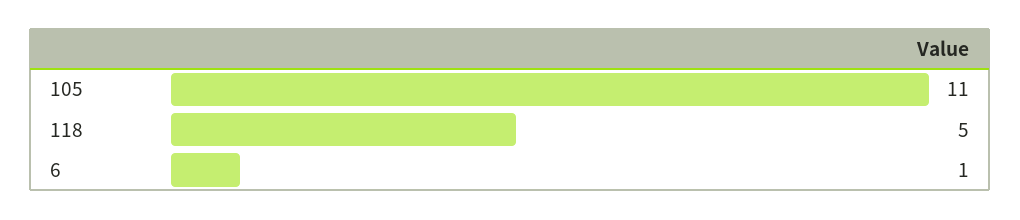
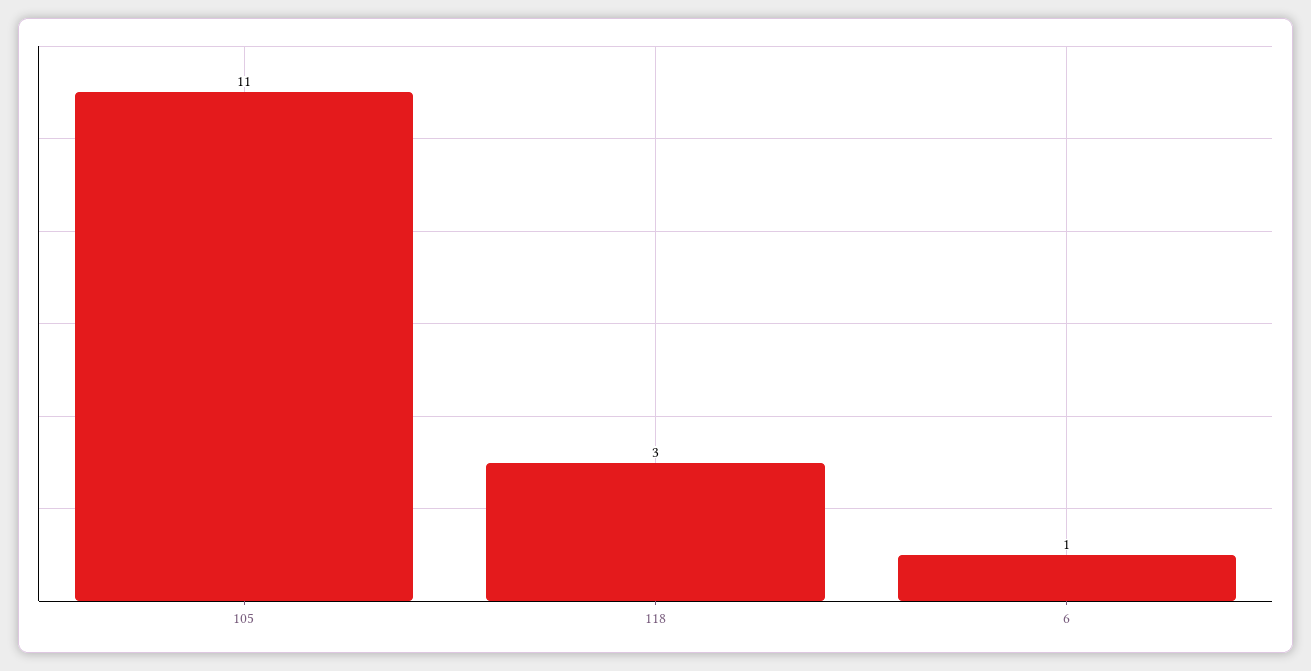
118: 5 -> 3

